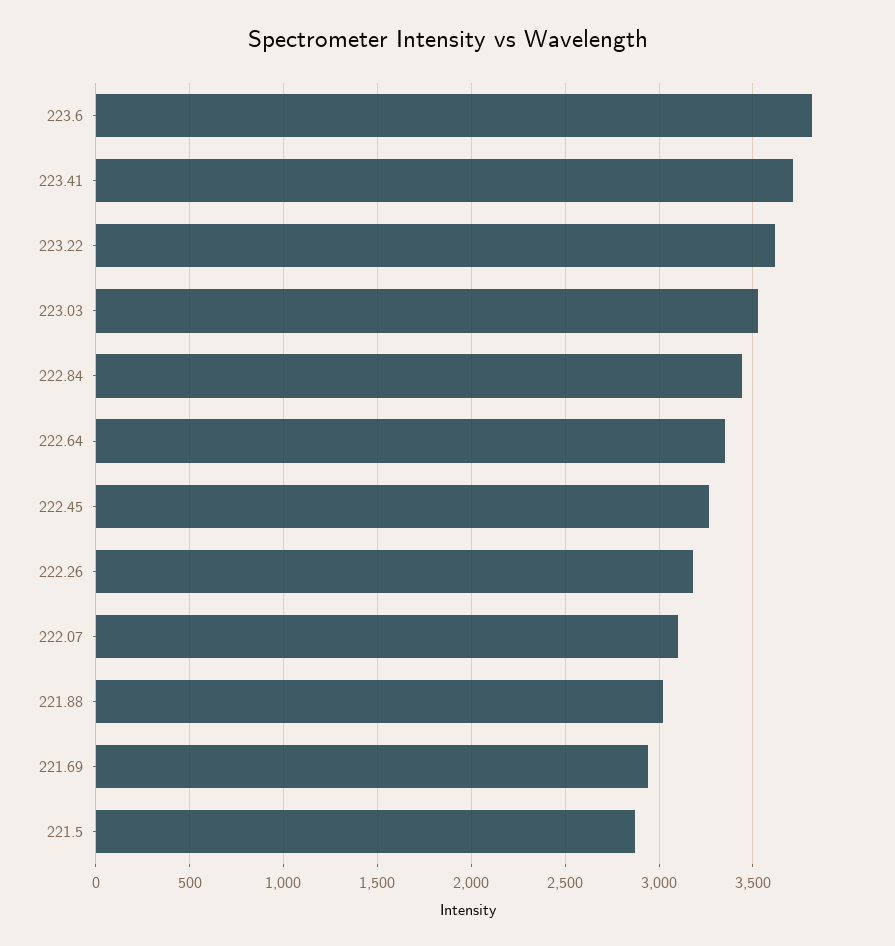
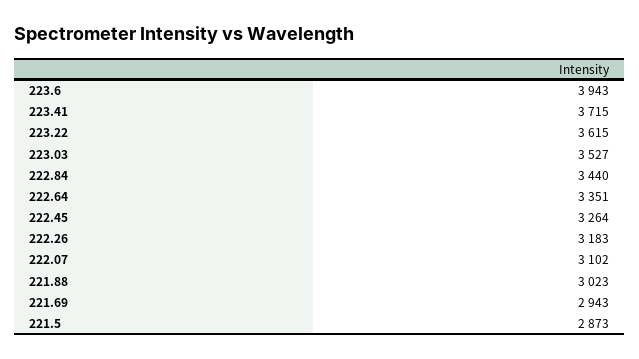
223.6: 3800 -> 3943

